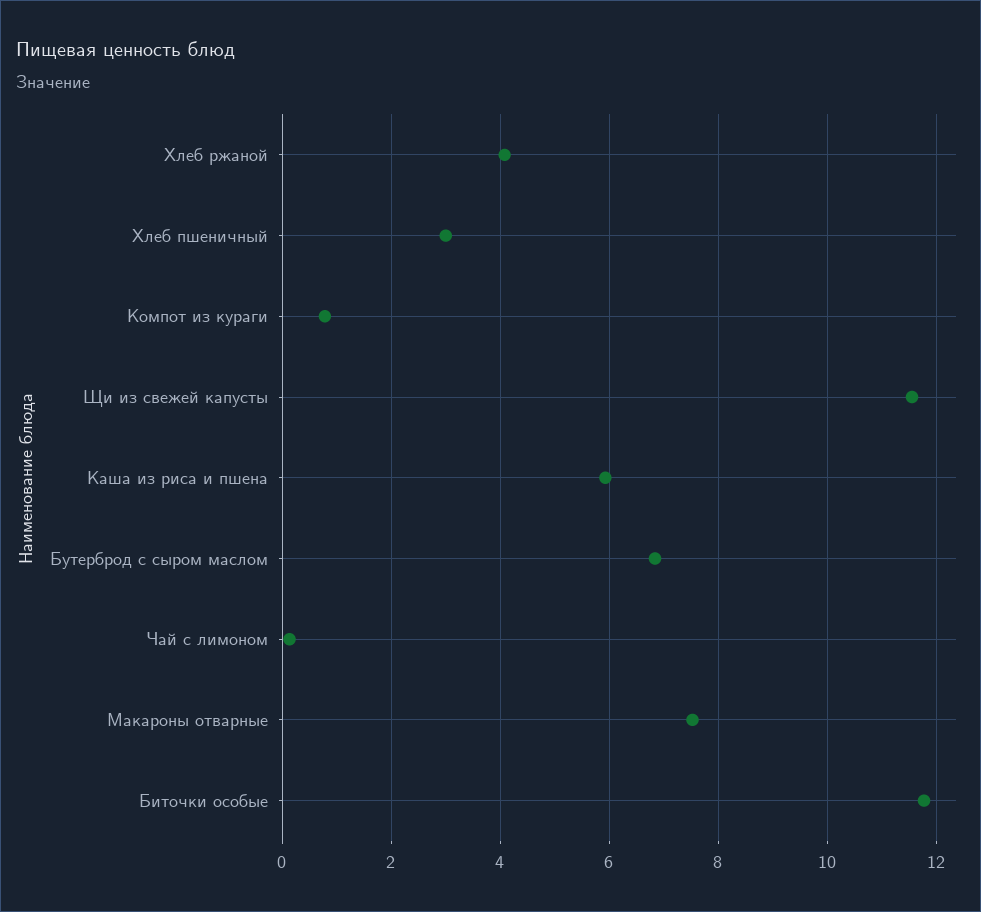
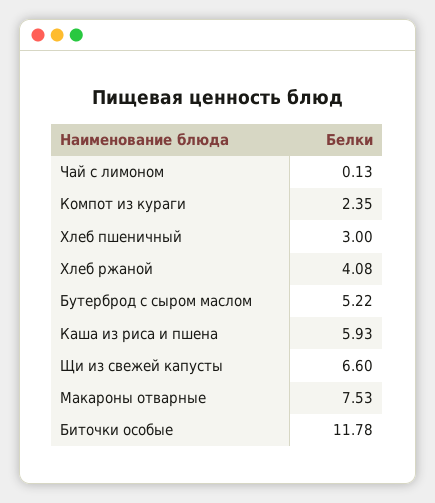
Компот из кураги: 0.8 -> 2.35
Щи из свежей капусты: 11.6 -> 6.6
Бутерброд с сыром маслом: 6.8 -> 5.22

